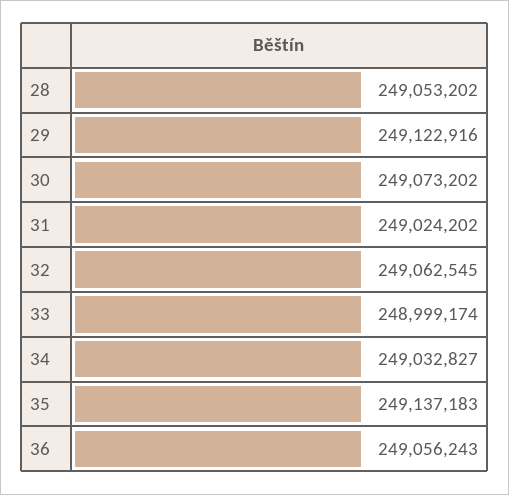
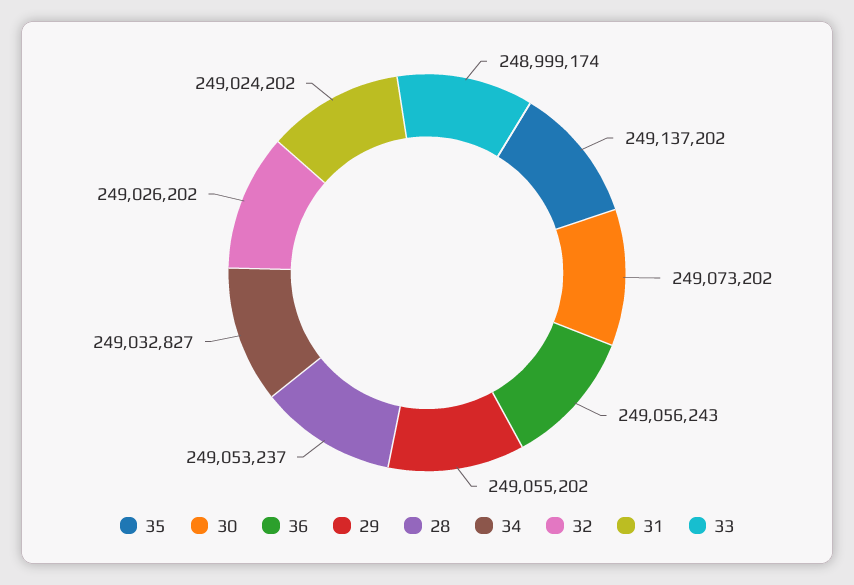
28: 249053202 -> 249053237
29: 249122916 -> 249055202
32: 249062545 -> 249026202
35: 249137183 -> 249137202

